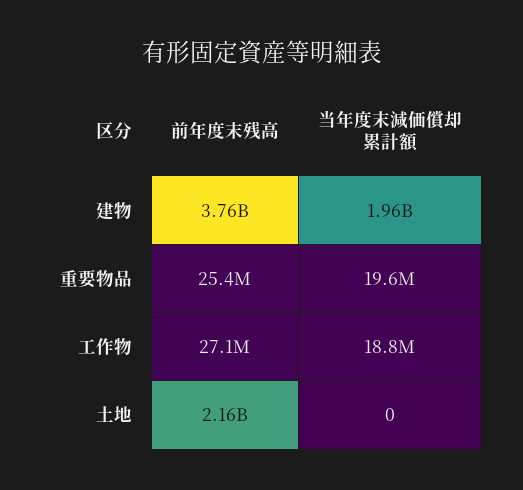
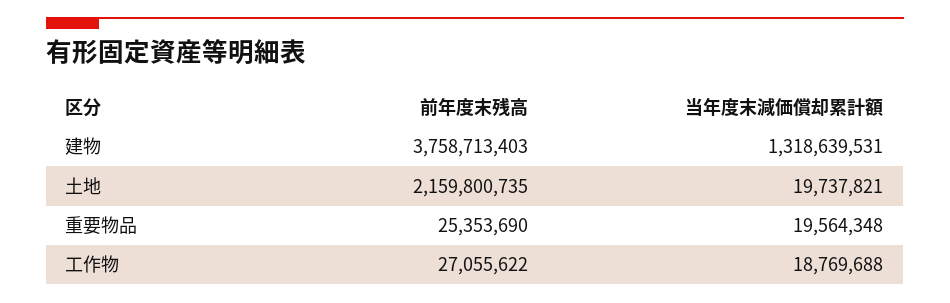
当年度末減価償却累計額, 建物: 1960000000 -> 1318639531
当年度末減価償却累計額, 土地: 0 -> 19737821

